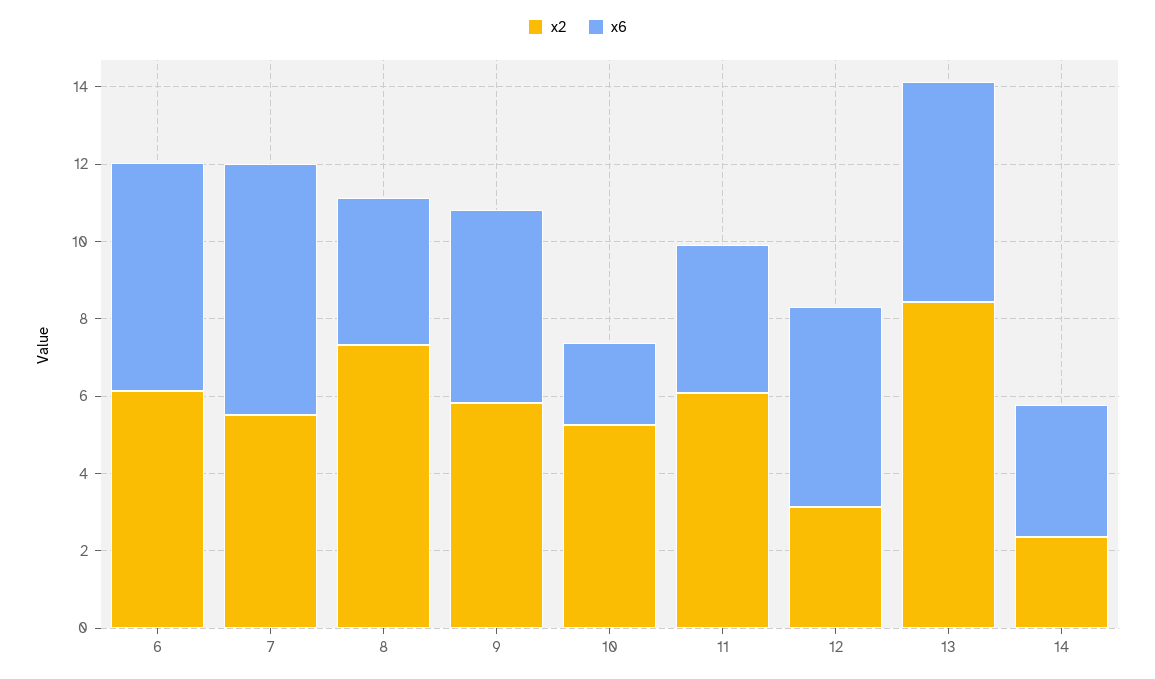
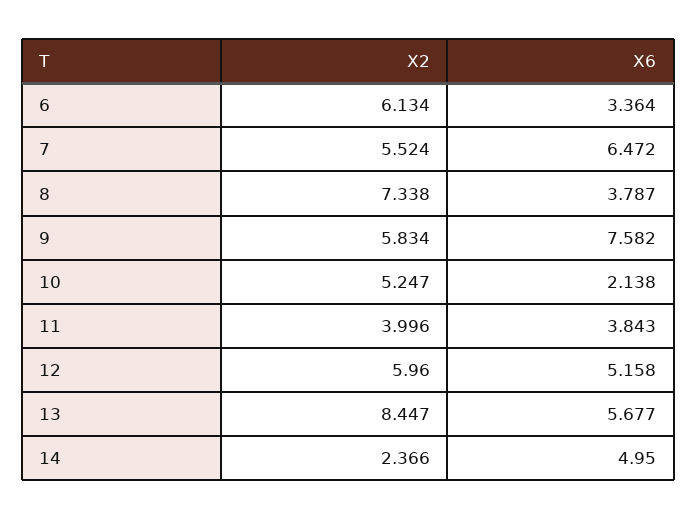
x6, 6: 6 -> 3.364
x6, 9: 5 -> 7.582
x2, 11: 6 -> 3.996
x2, 12: 3 -> 5.96
x6, 14: 3.5 -> 4.95

